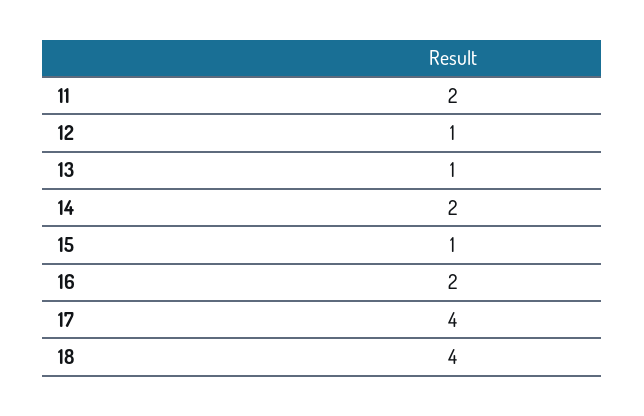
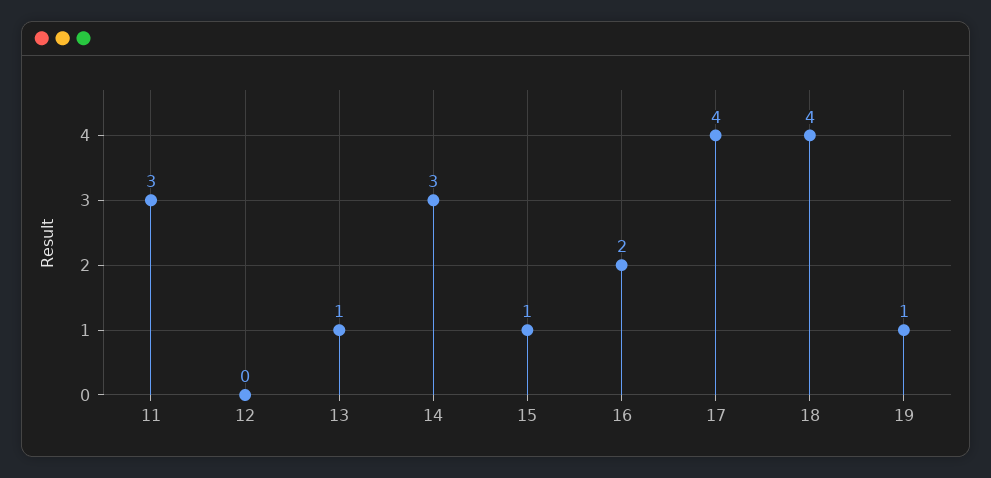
11: 2 -> 3
12: 1 -> 0
14: 2 -> 3
19: none -> 1

